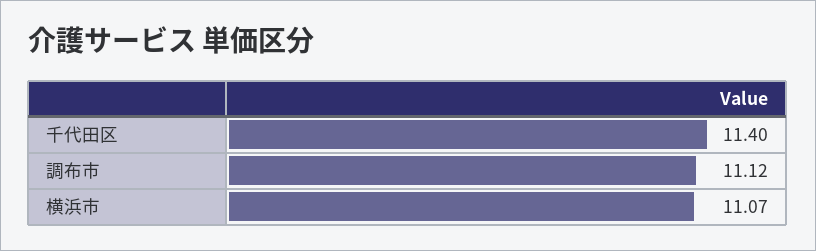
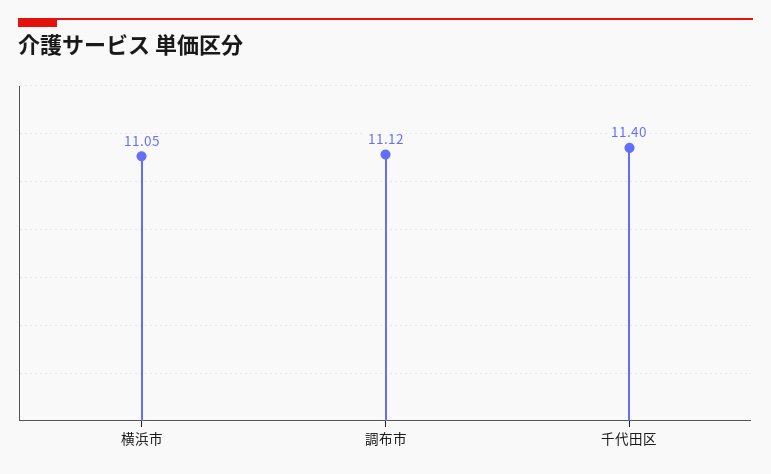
横浜市: 11.07 -> 11.05

